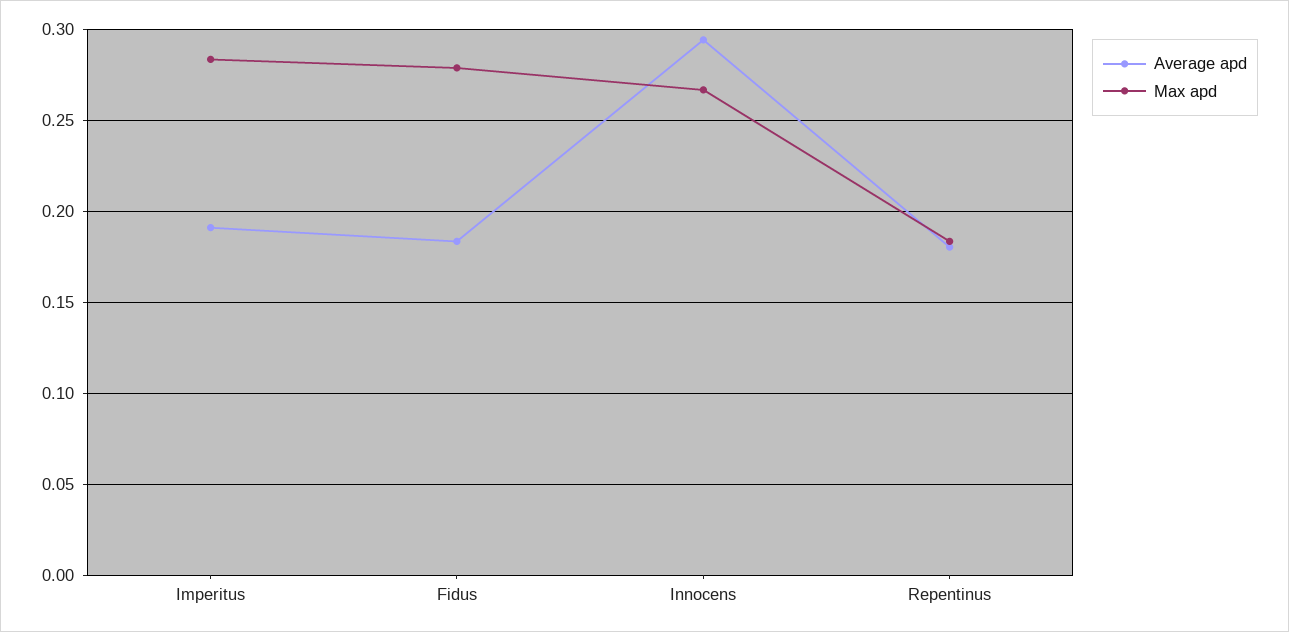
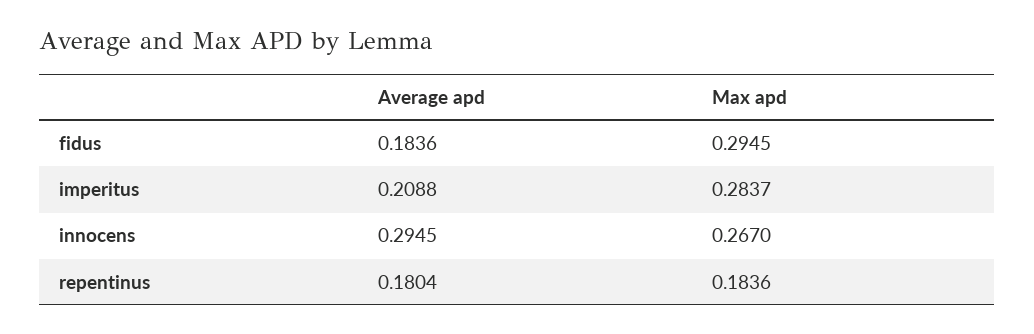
Average apd, Imperitus: 0.19 -> 0.2088
Max apd, Fidus: 0.28 -> 0.2945

